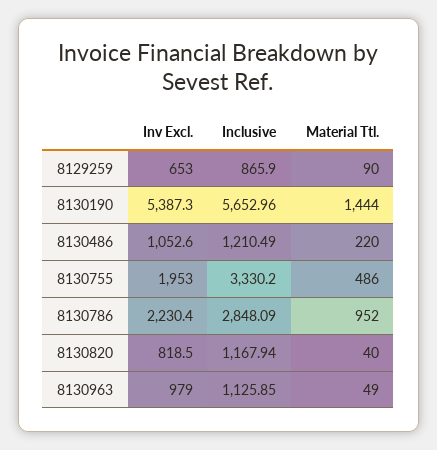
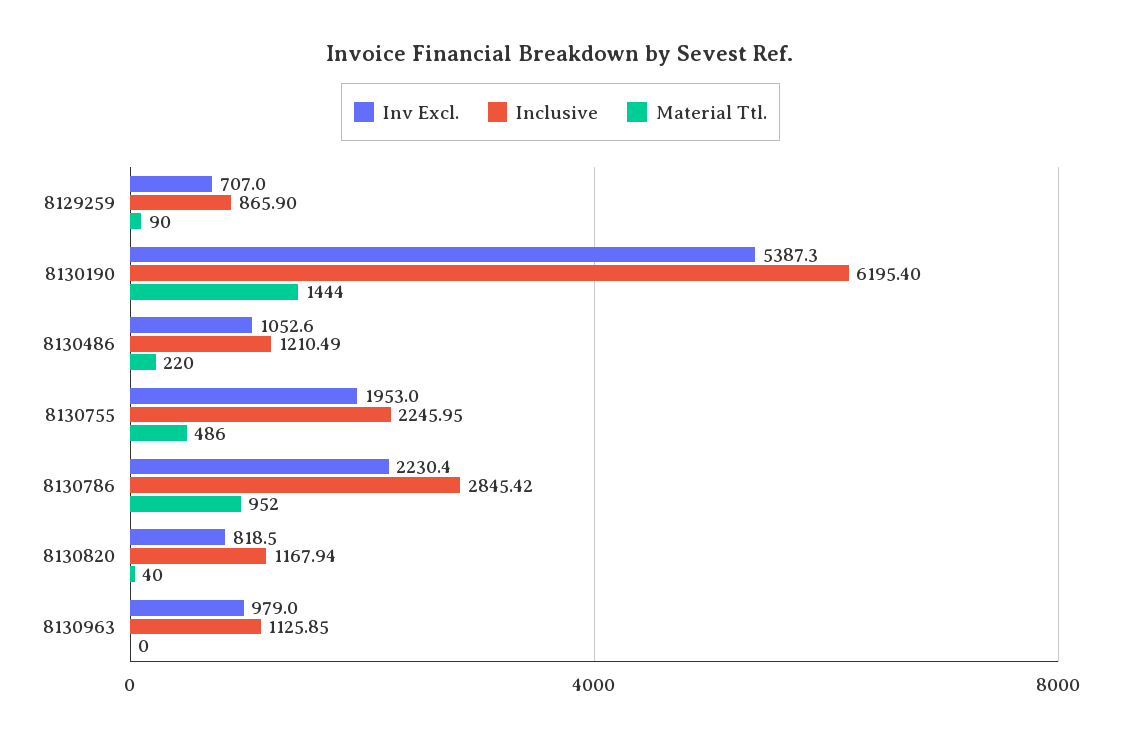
Inv Excl., 8129259: 653 -> 707
Inclusive, 8130190: 5652.96 -> 6195.4
Inclusive, 8130755: 3330.2 -> 2245.95
Inclusive, 8130786: 2848.09 -> 2845.42
Material Ttl., 8130963: 49 -> 0

